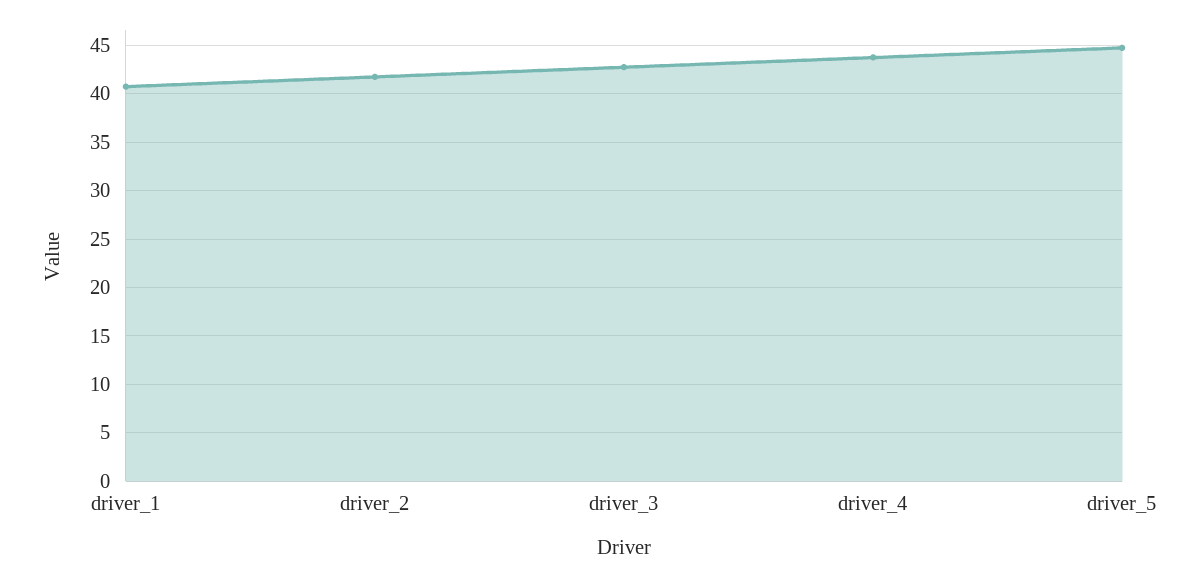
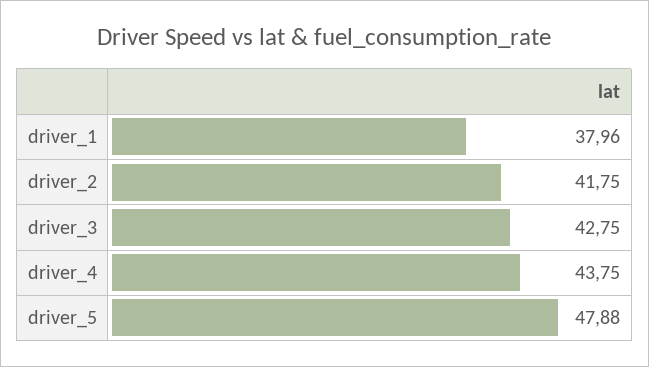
driver_1: 41 -> 37.96
driver_5: 45 -> 47.88

